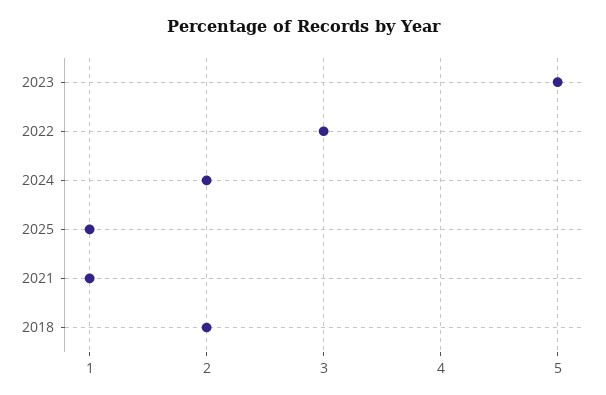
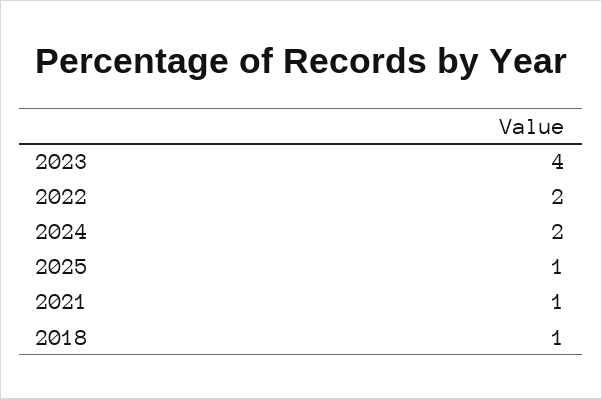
2023: 5 -> 4
2022: 3 -> 2
2018: 2 -> 1

